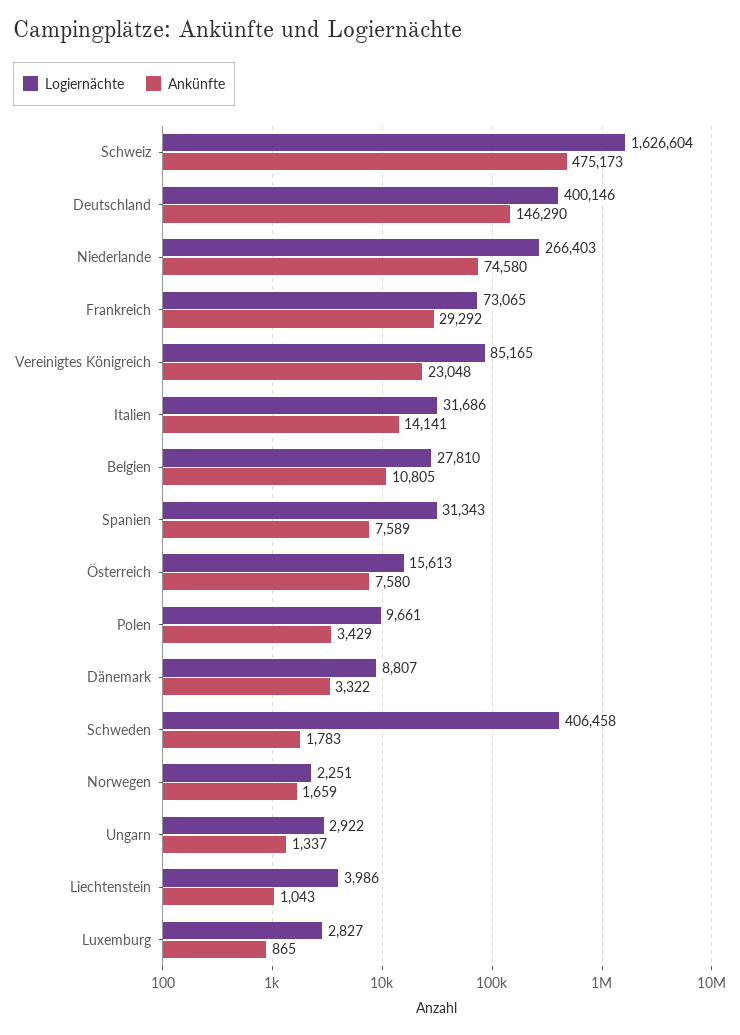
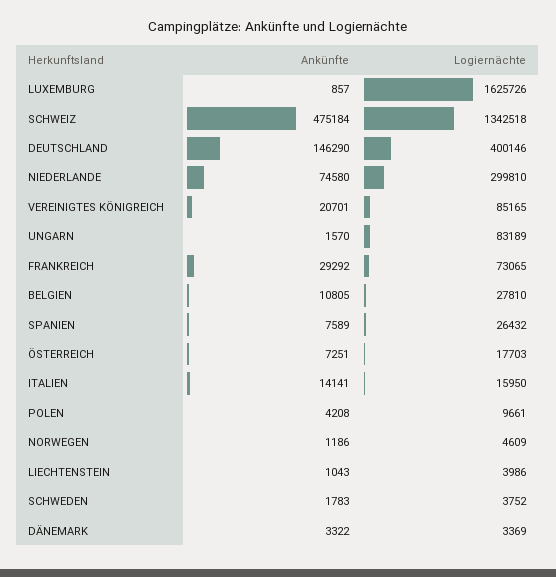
Logiernächte, Schweiz: 1626604 -> 1342518
Ankünfte, Schweiz: 475173 -> 475184
Logiernächte, Niederlande: 266403 -> 299810
Ankünfte, Vereinigtes Königreich: 23048 -> 20701
Logiernächte, Italien: 31686 -> 15950
Logiernächte, Spanien: 31343 -> 26432
Logiernächte, Österreich: 15613 -> 17703
Ankünfte, Österreich: 7580 -> 7251
Ankünfte, Polen: 3429 -> 4208
Logiernächte, Dänemark: 8807 -> 3369
Logiernächte, Schweden: 406458 -> 3752
Logiernächte, Norwegen: 2251 -> 4609
Ankünfte, Norwegen: 1659 -> 1186
Logiernächte, Ungarn: 2922 -> 83189
Ankünfte, Ungarn: 1337 -> 1570
Logiernächte, Luxemburg: 2827 -> 1625726
Ankünfte, Luxemburg: 865 -> 857

